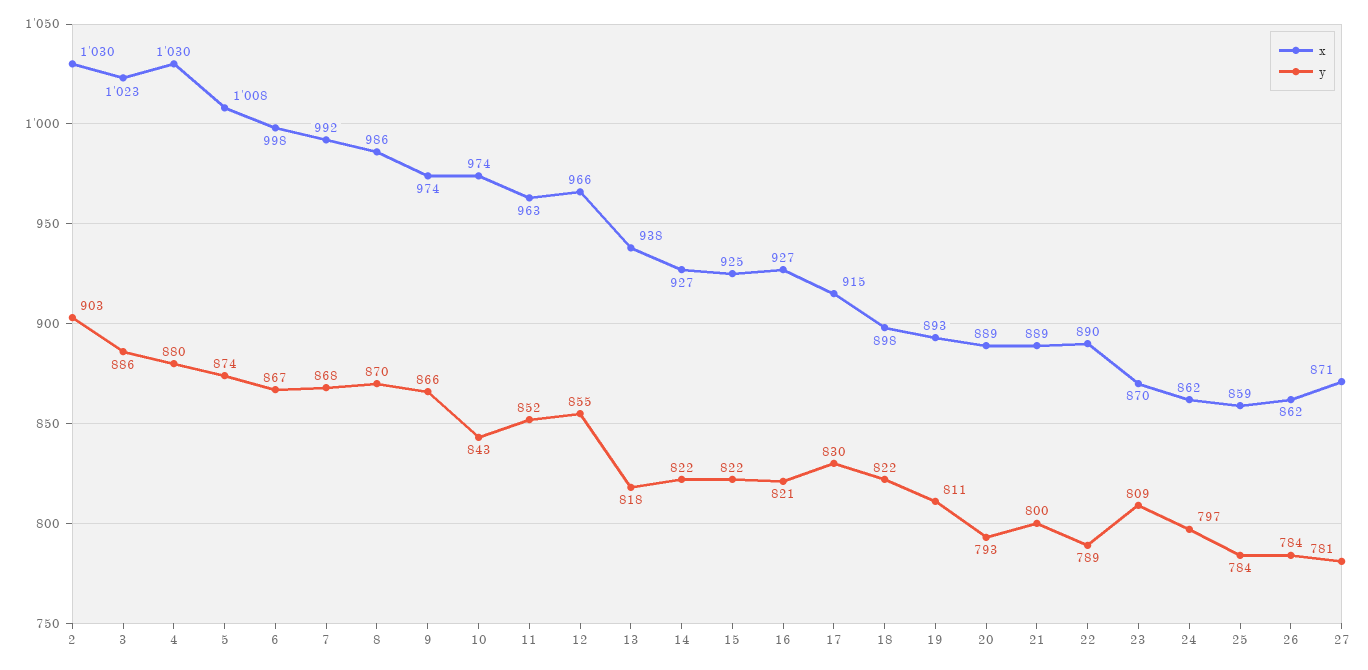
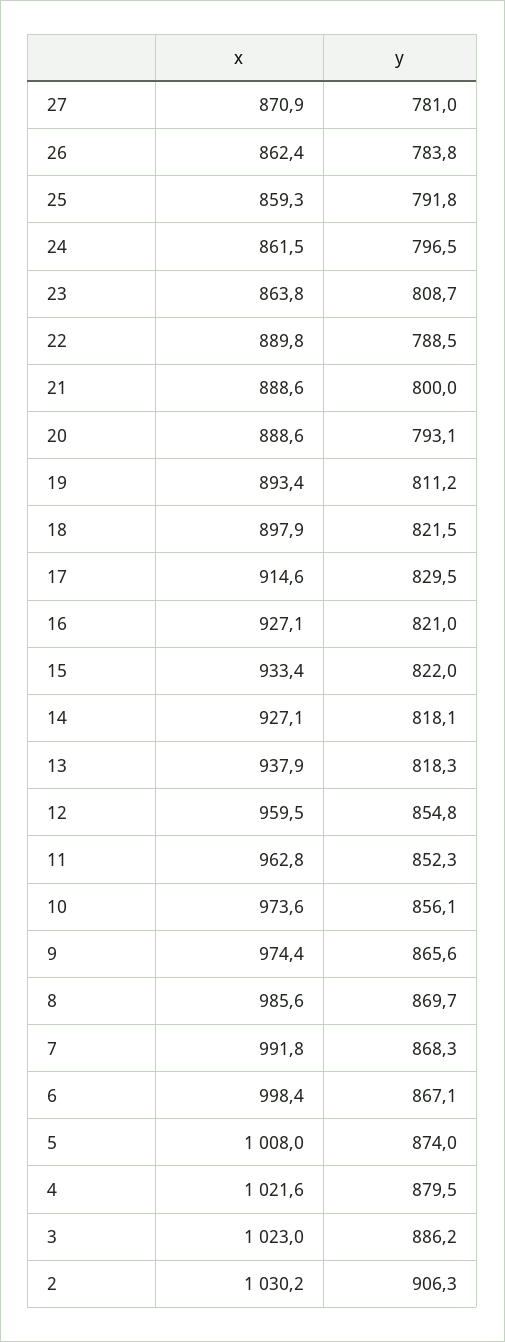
y, 2: 903 -> 906.3
x, 4: 1030 -> 1021.6
y, 10: 843 -> 856.1
x, 12: 966 -> 959.5
y, 14: 822 -> 818.1
x, 15: 925 -> 933.4
x, 23: 870 -> 863.8
y, 25: 784 -> 791.8

